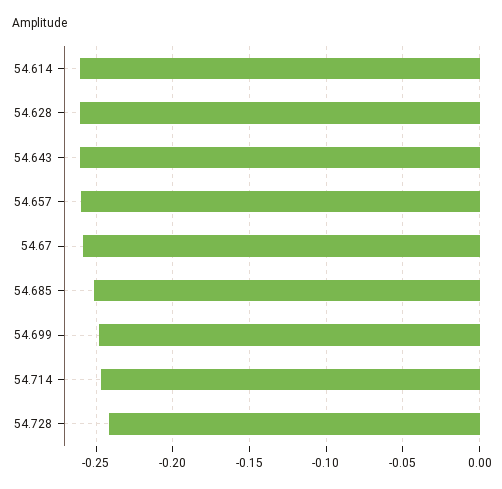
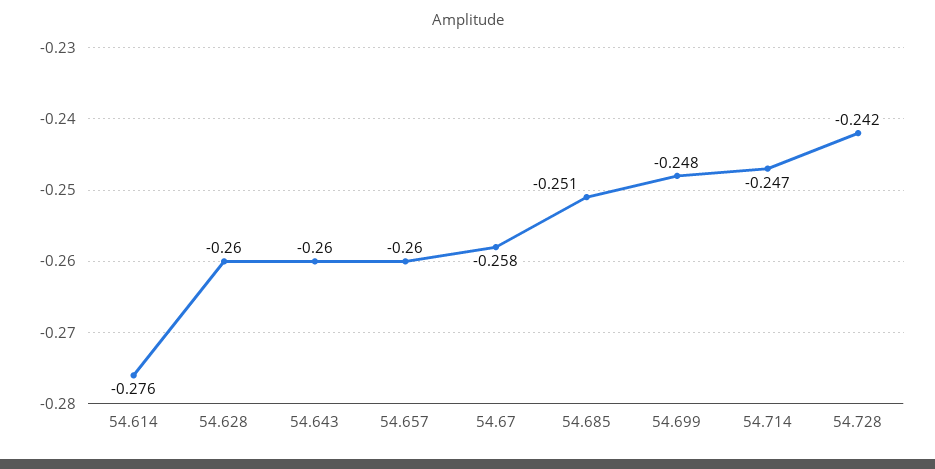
54.614: -0.26 -> -0.276

